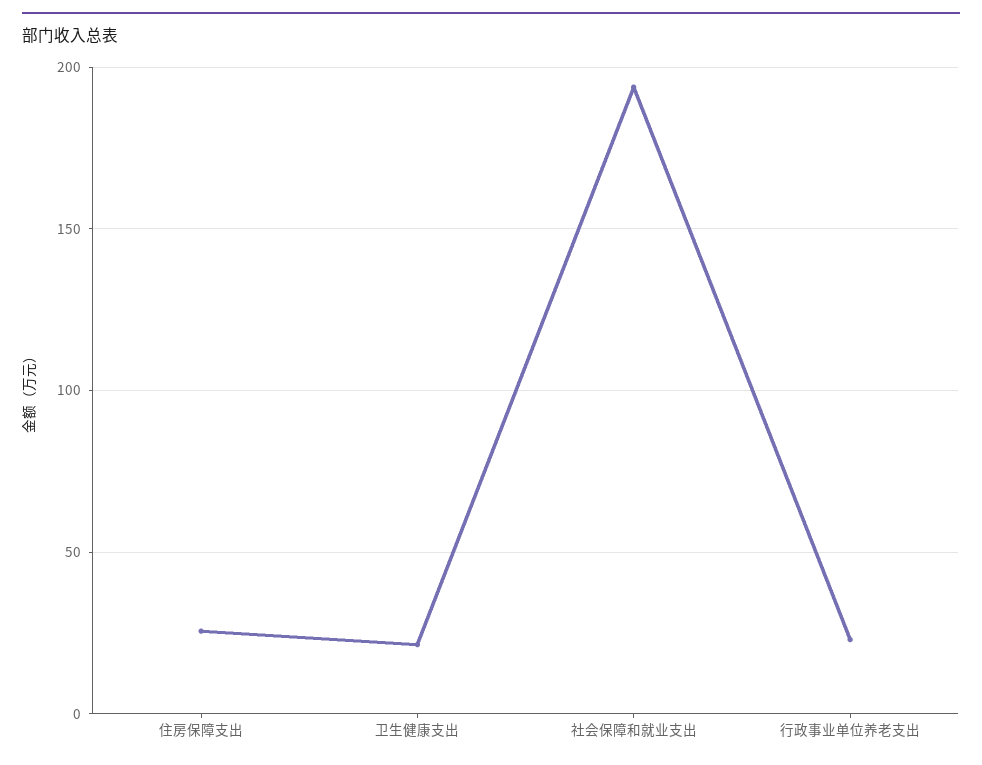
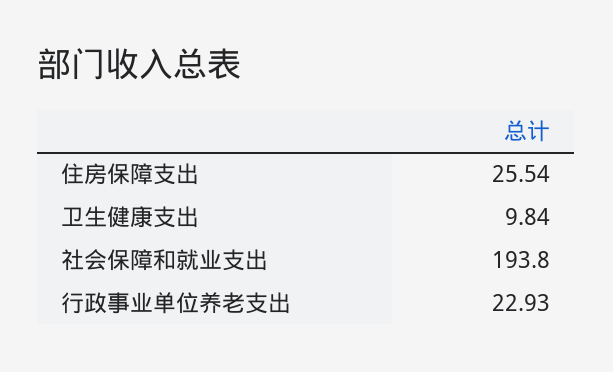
卫生健康支出: 20 -> 9.84

